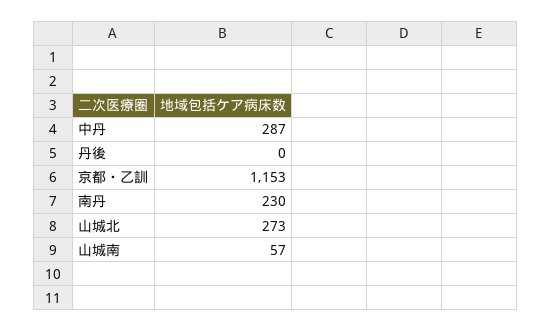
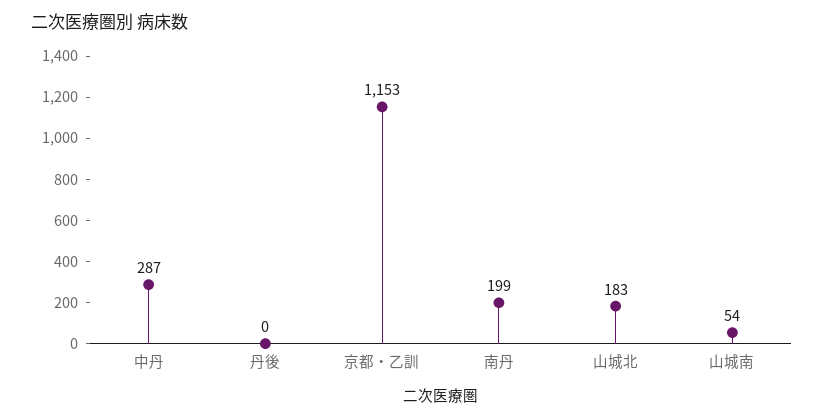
南丹: 230 -> 199
山城北: 273 -> 183
山城南: 57 -> 54

